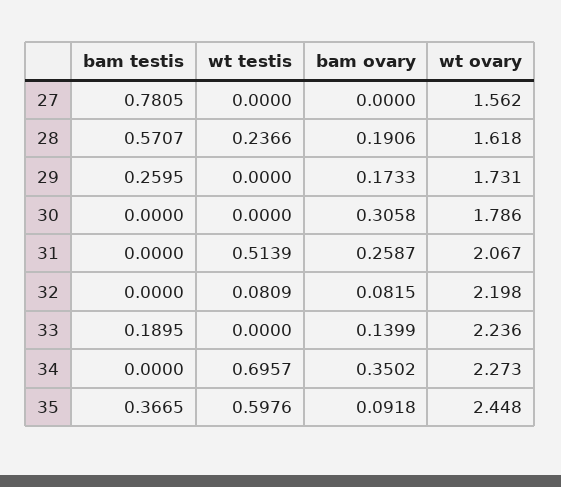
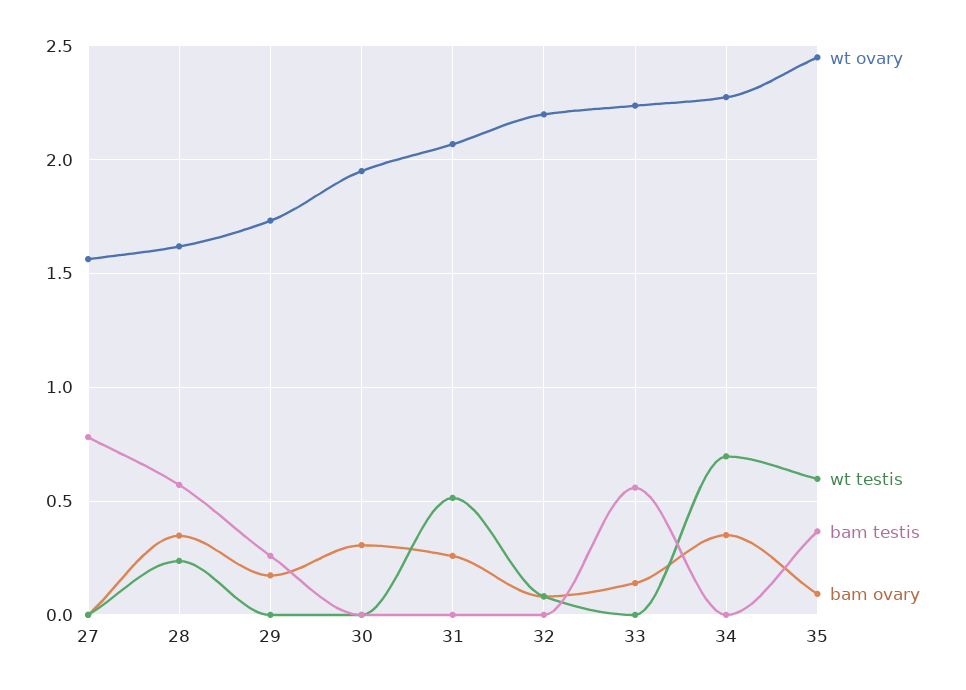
bam ovary, 28: 0.1906 -> 0.35
wt ovary, 30: 1.786 -> 1.95
bam testis, 33: 0.1895 -> 0.55

